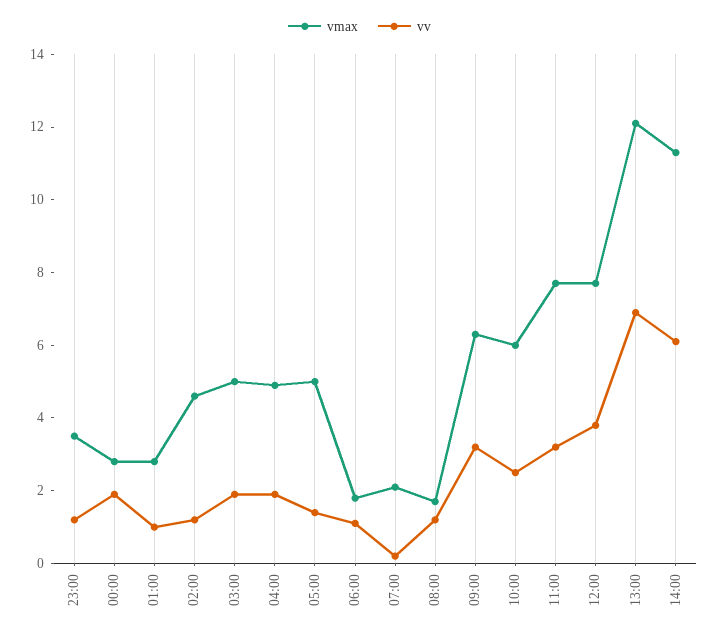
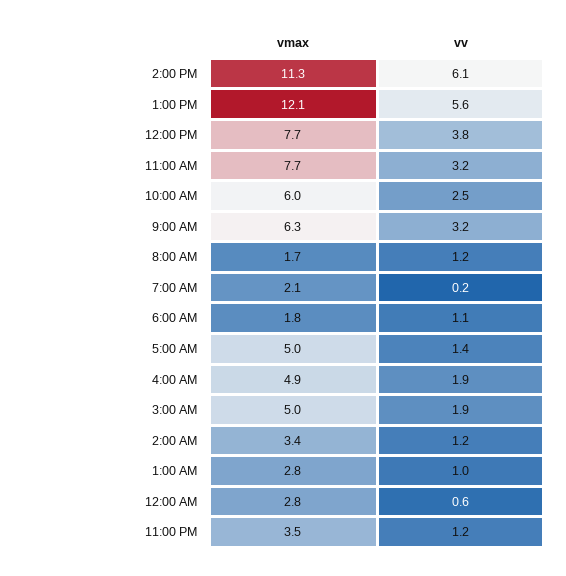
vv, 00:00: 2 -> 0.6
vmax, 02:00: 4.5 -> 3.4
vv, 13:00: 7 -> 5.6

